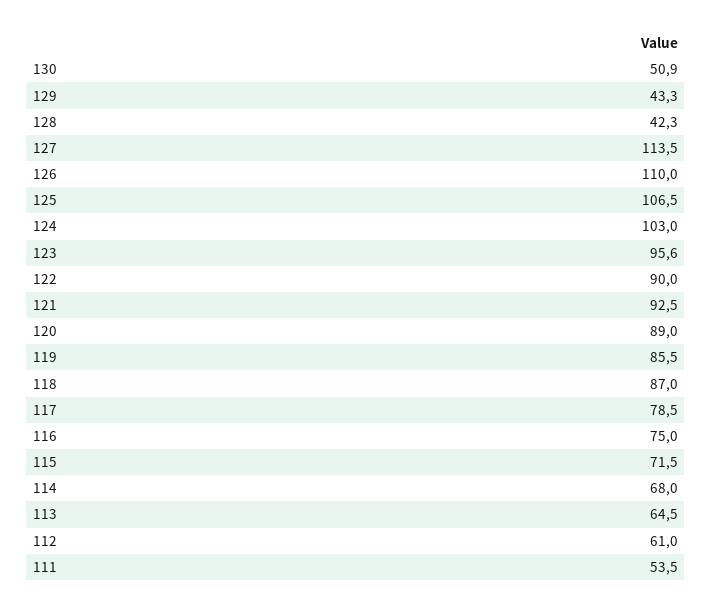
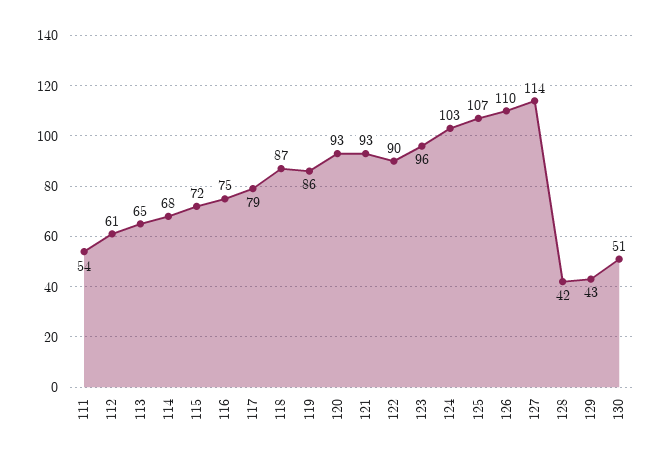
120: 89 -> 93

